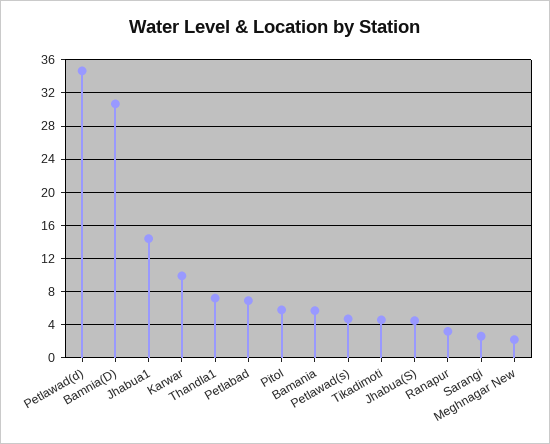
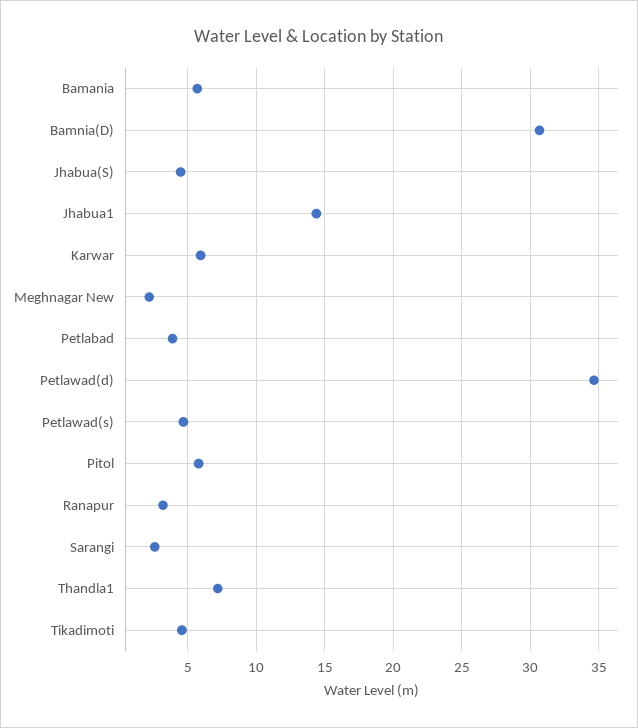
Karwar: 10 -> 6
Petlabad: 7 -> 4

